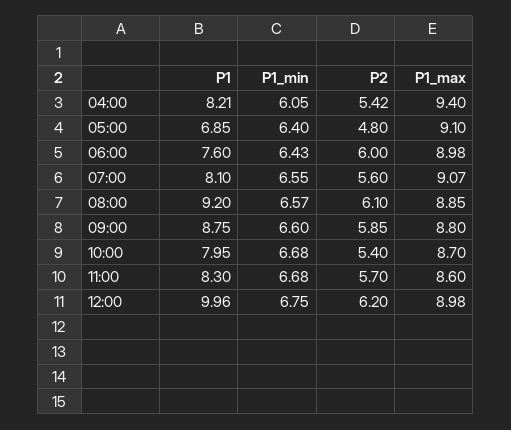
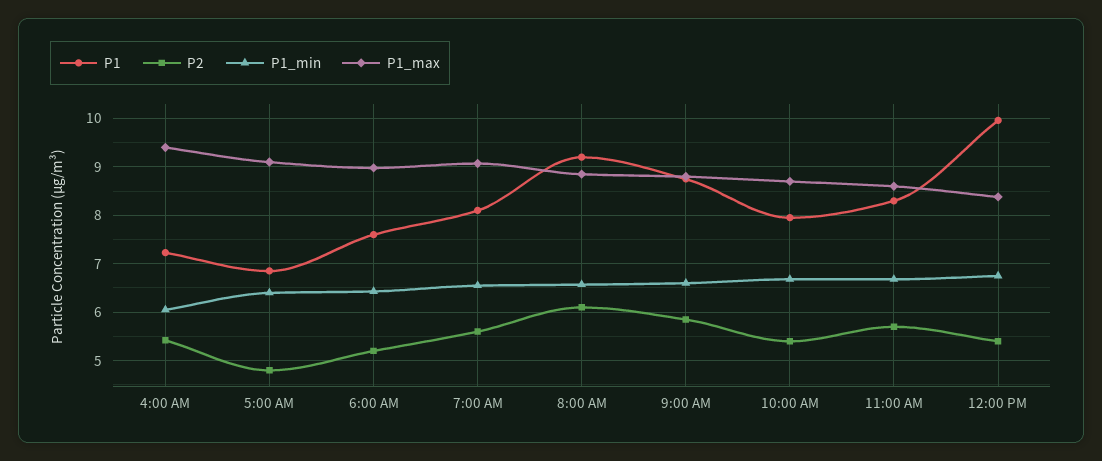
P1, 04:00: 8.21 -> 7.2
P2, 06:00: 6 -> 5.2
P2, 12:00: 6.2 -> 5.4
P1_max, 12:00: 8.98 -> 8.4

